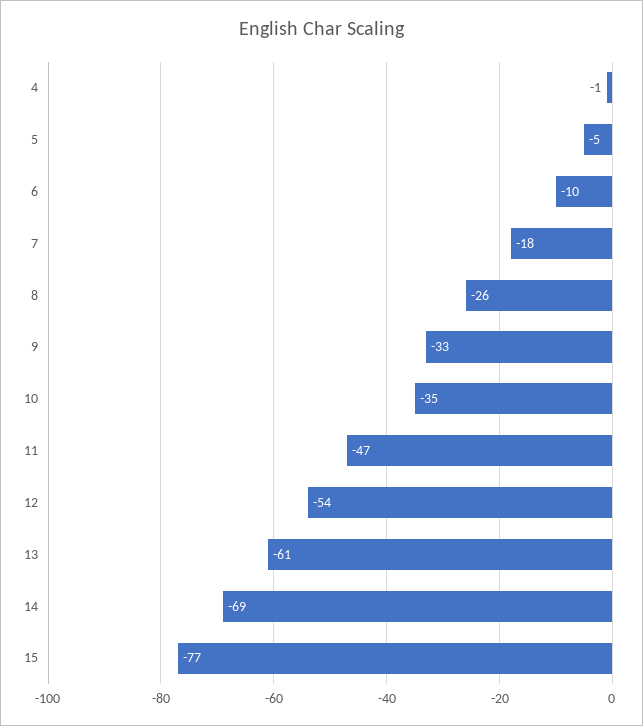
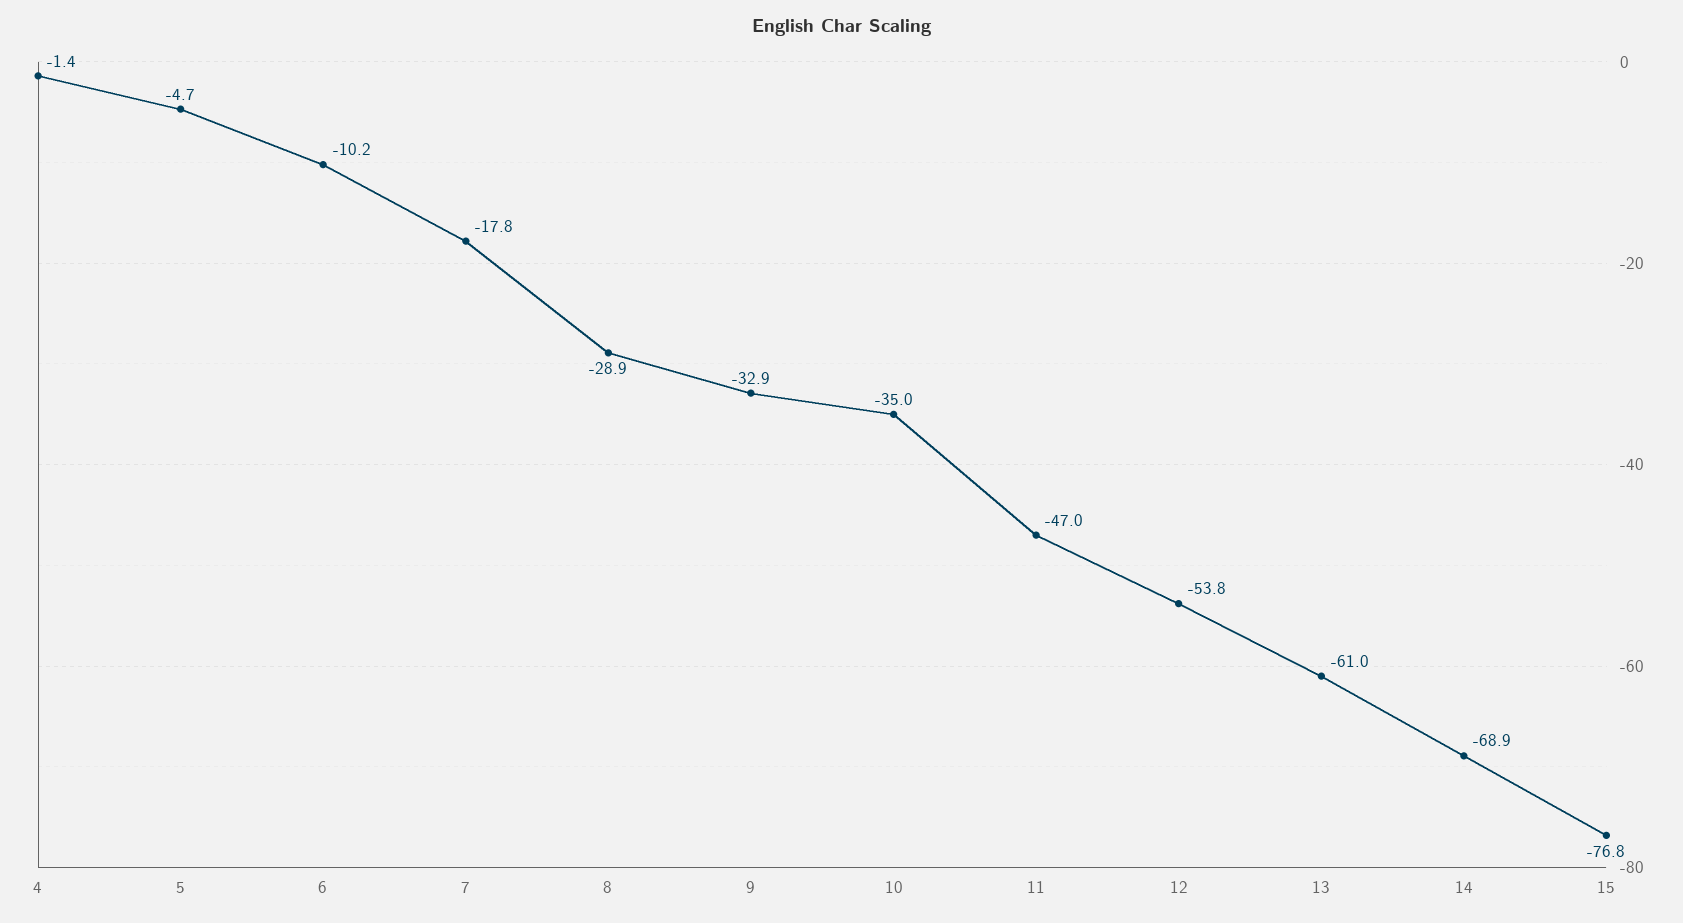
8: -26 -> -28.9

